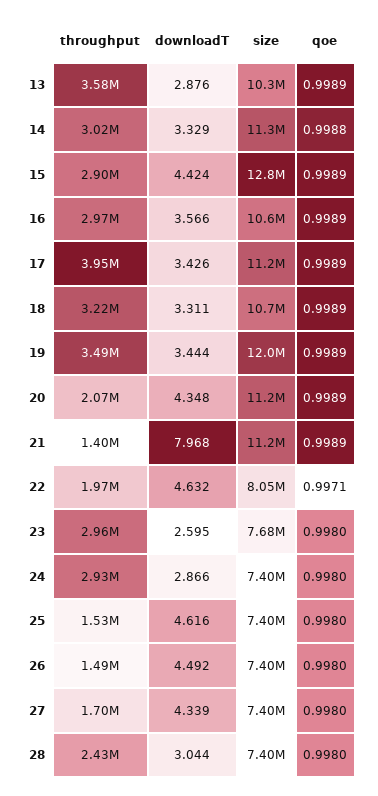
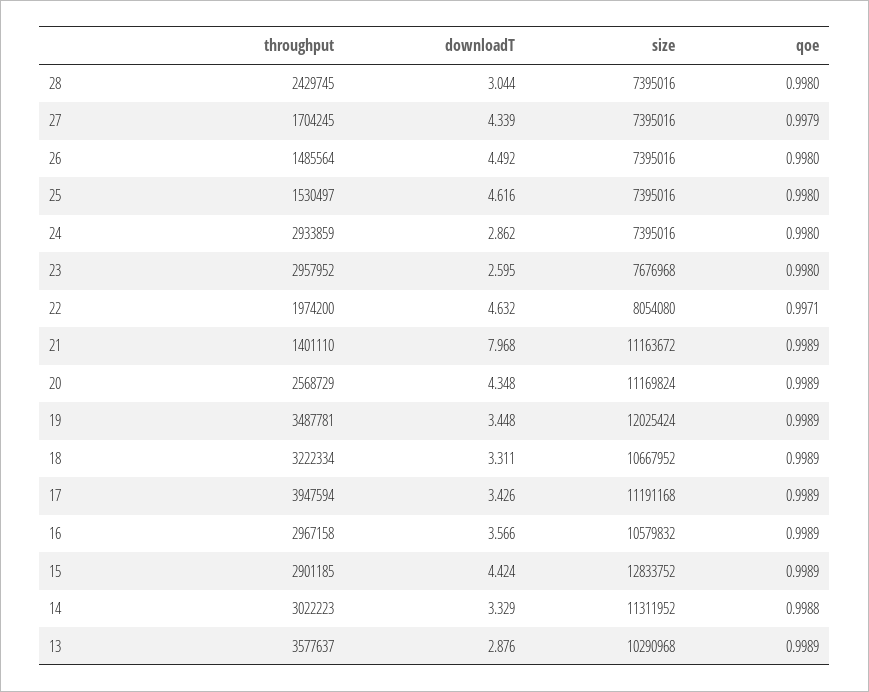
downloadT, 19: 3.444 -> 3.448
throughput, 20: 2070000 -> 2568729
downloadT, 24: 2.866 -> 2.862
qoe, 27: 0.998 -> 0.9979

